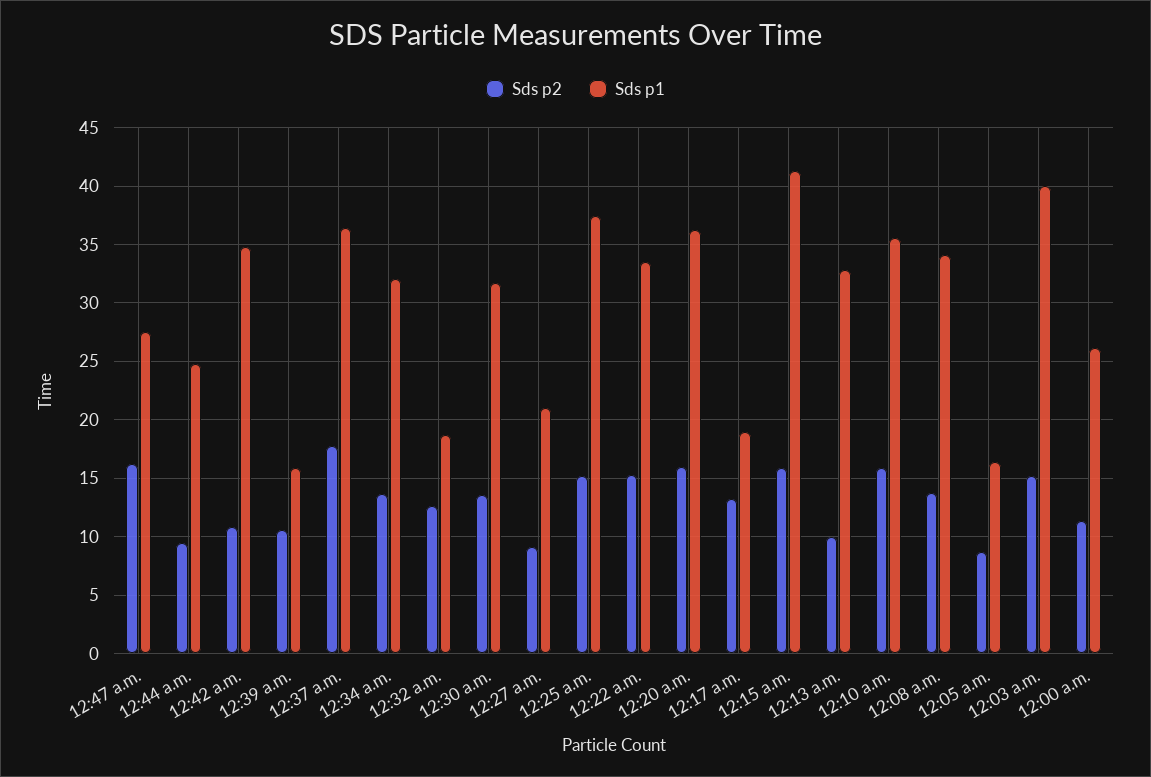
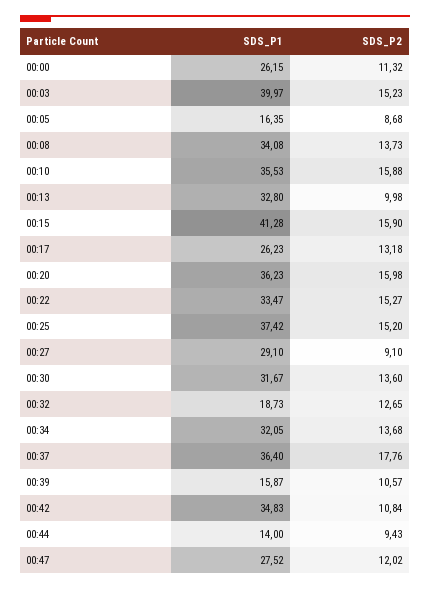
Sds p2, 12:47 a.m.: 16 -> 12.02
Sds p1, 12:44 a.m.: 25 -> 14
Sds p1, 12:27 a.m.: 21 -> 29.1
Sds p1, 12:17 a.m.: 19 -> 26.23

